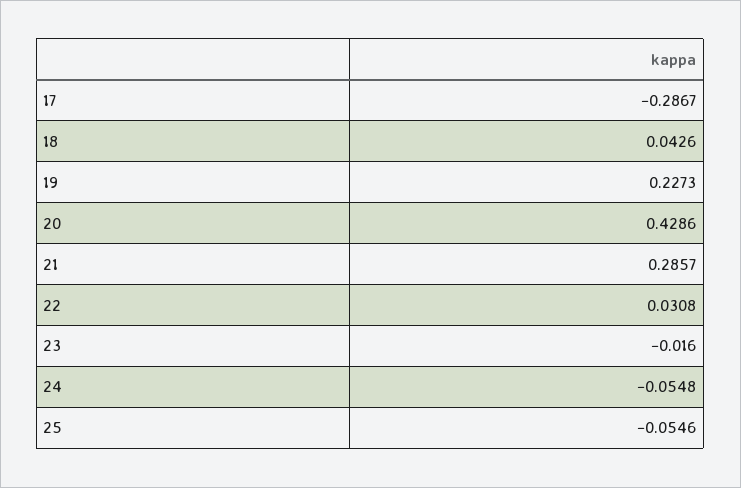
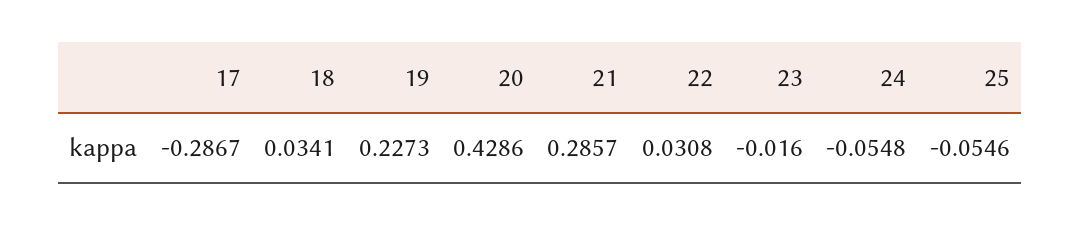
18: 0.0426 -> 0.0341

